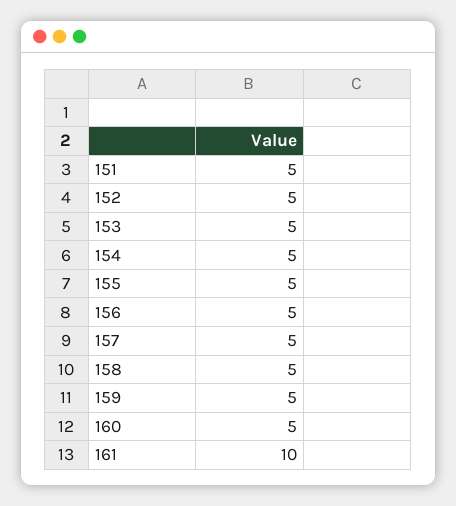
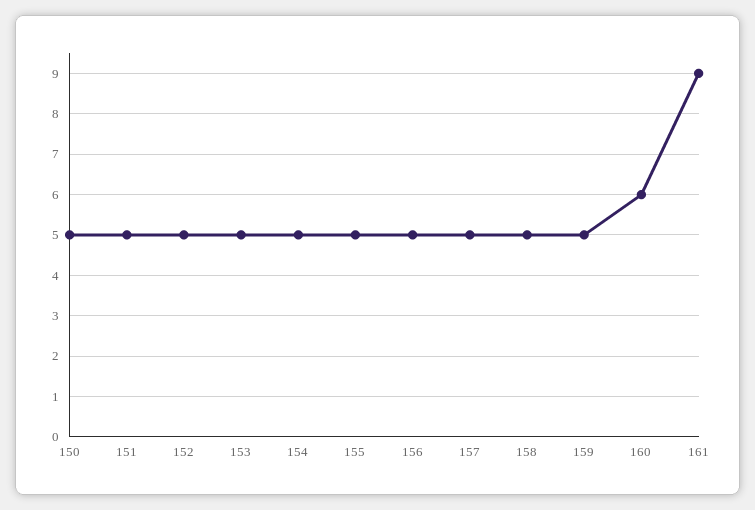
160: 5 -> 6
161: 10 -> 9
150: none -> 5

